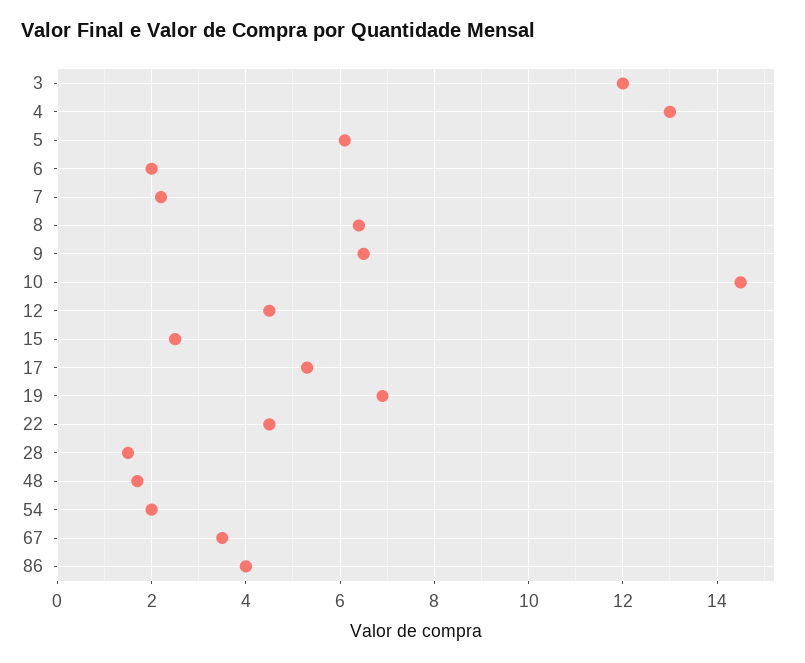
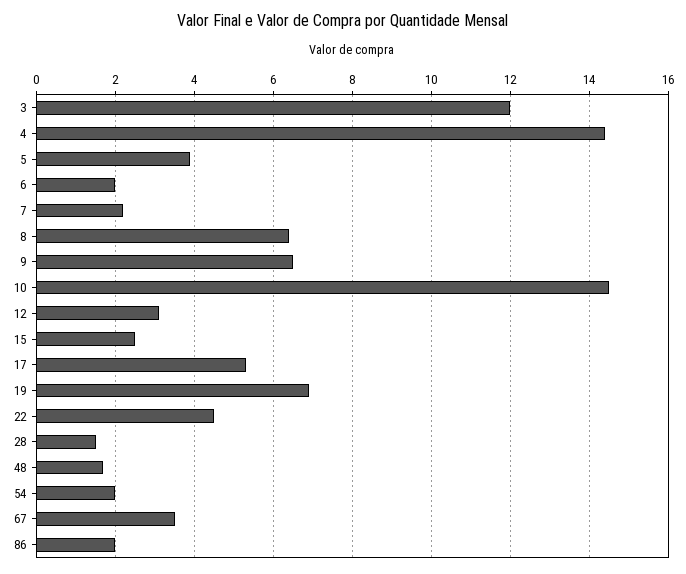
4: 13 -> 14.5
5: 6 -> 4
12: 4.5 -> 3
86: 4 -> 2

